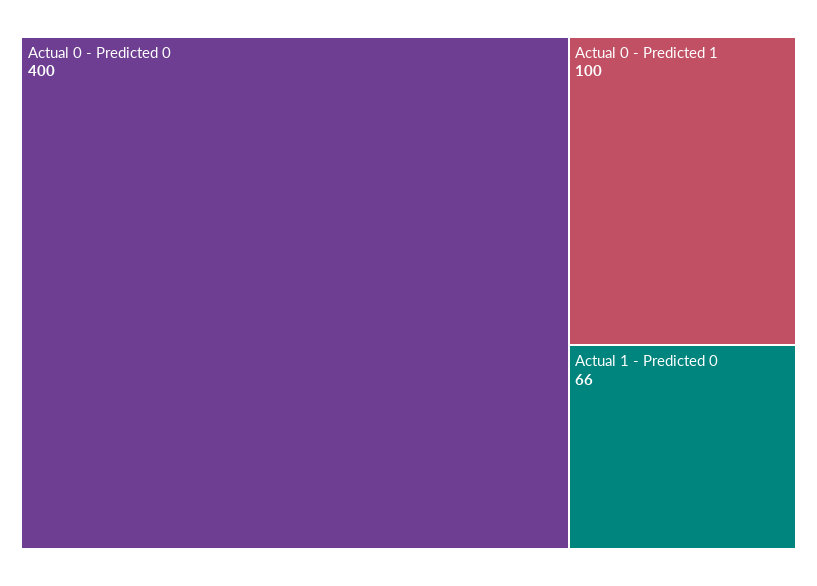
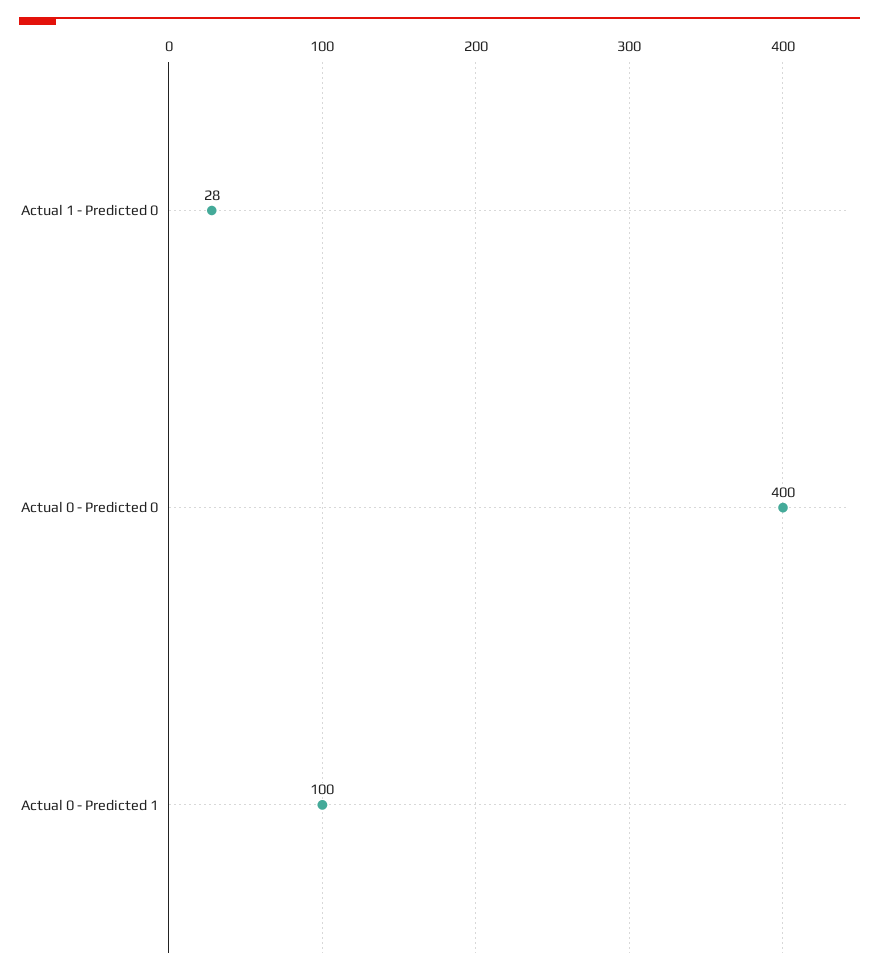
Actual 1 - Predicted 0: 66 -> 28

